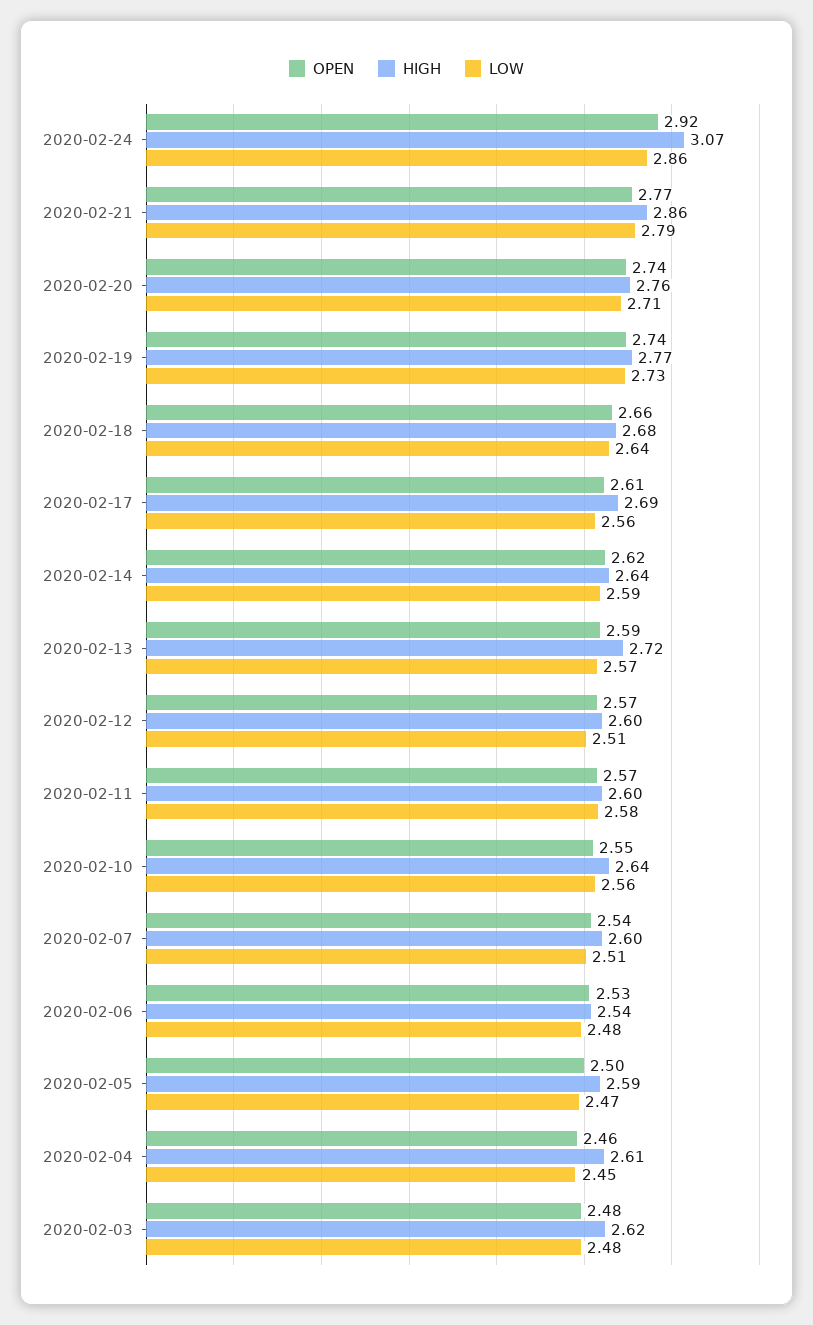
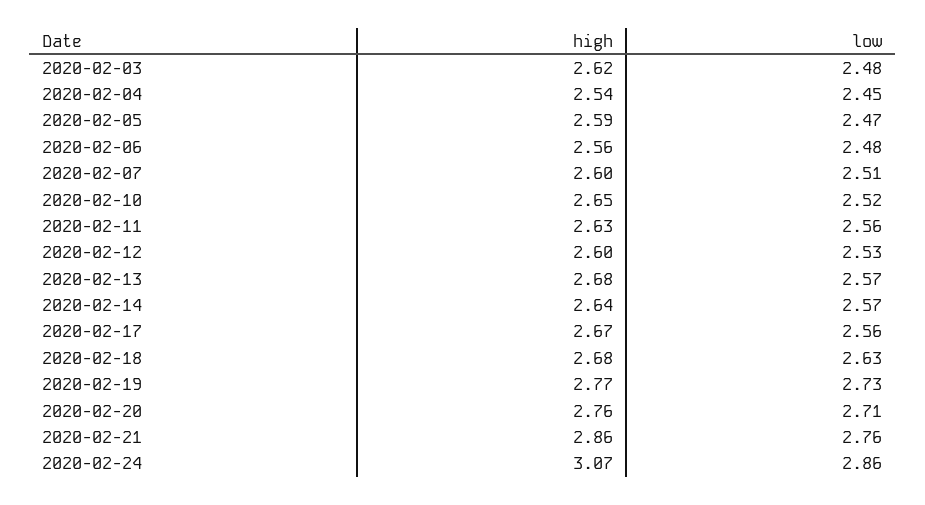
OPEN, 2020-02-24: 2.92 -> none
OPEN, 2020-02-21: 2.77 -> none
LOW, 2020-02-21: 2.79 -> 2.76
OPEN, 2020-02-20: 2.74 -> none
OPEN, 2020-02-19: 2.74 -> none
OPEN, 2020-02-18: 2.66 -> none
LOW, 2020-02-18: 2.64 -> 2.63
OPEN, 2020-02-17: 2.61 -> none
HIGH, 2020-02-17: 2.69 -> 2.67
OPEN, 2020-02-14: 2.62 -> none
LOW, 2020-02-14: 2.59 -> 2.57
OPEN, 2020-02-13: 2.59 -> none
HIGH, 2020-02-13: 2.72 -> 2.68
OPEN, 2020-02-12: 2.57 -> none
LOW, 2020-02-12: 2.51 -> 2.53
OPEN, 2020-02-11: 2.57 -> none
HIGH, 2020-02-11: 2.6 -> 2.63
LOW, 2020-02-11: 2.58 -> 2.56
OPEN, 2020-02-10: 2.55 -> none
HIGH, 2020-02-10: 2.64 -> 2.65
LOW, 2020-02-10: 2.56 -> 2.52
OPEN, 2020-02-07: 2.54 -> none
OPEN, 2020-02-06: 2.53 -> none
HIGH, 2020-02-06: 2.54 -> 2.56
OPEN, 2020-02-05: 2.5 -> none
OPEN, 2020-02-04: 2.46 -> none
HIGH, 2020-02-04: 2.61 -> 2.54
OPEN, 2020-02-03: 2.48 -> none

